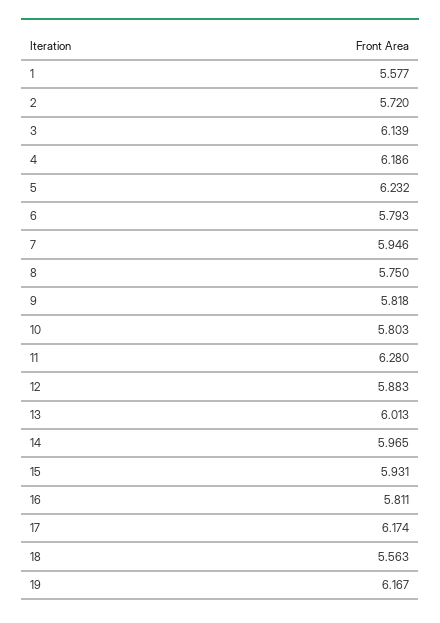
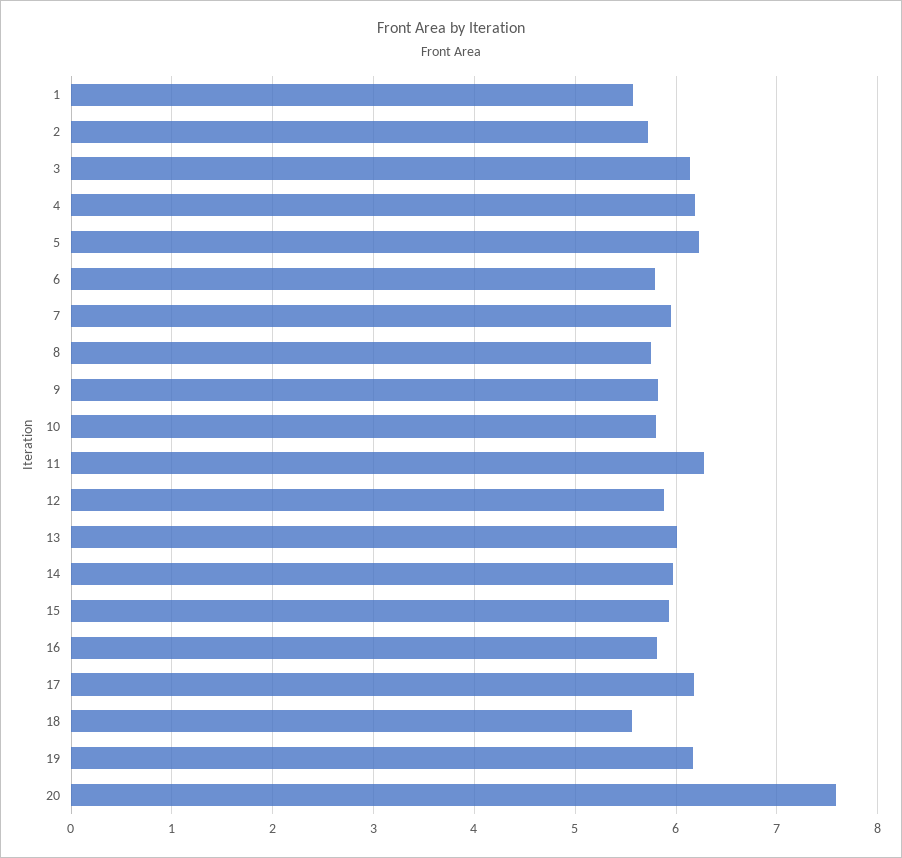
20: none -> 7.6

